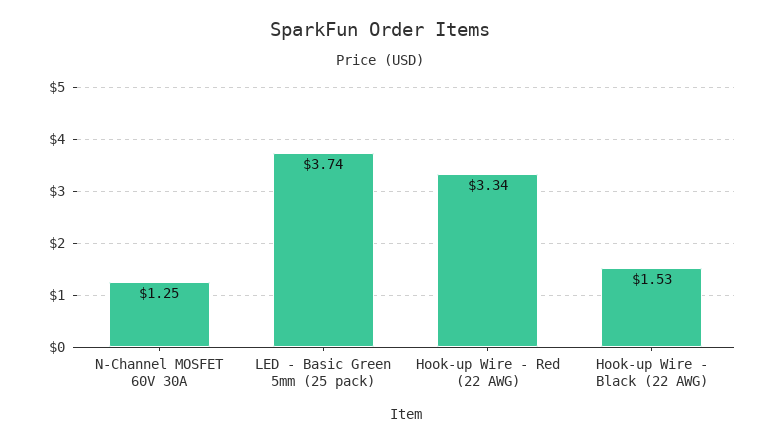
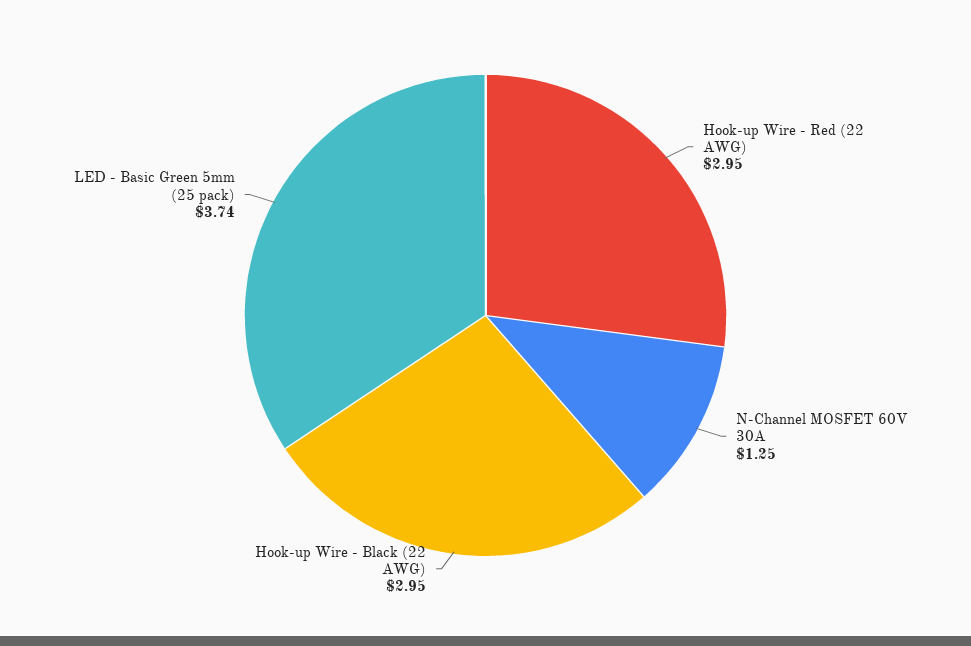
Hook-up Wire - Red (22 AWG): 3.34 -> 2.95
Hook-up Wire - Black (22 AWG): 1.53 -> 2.95

